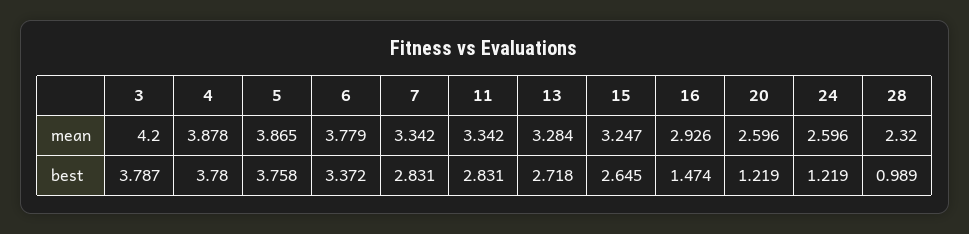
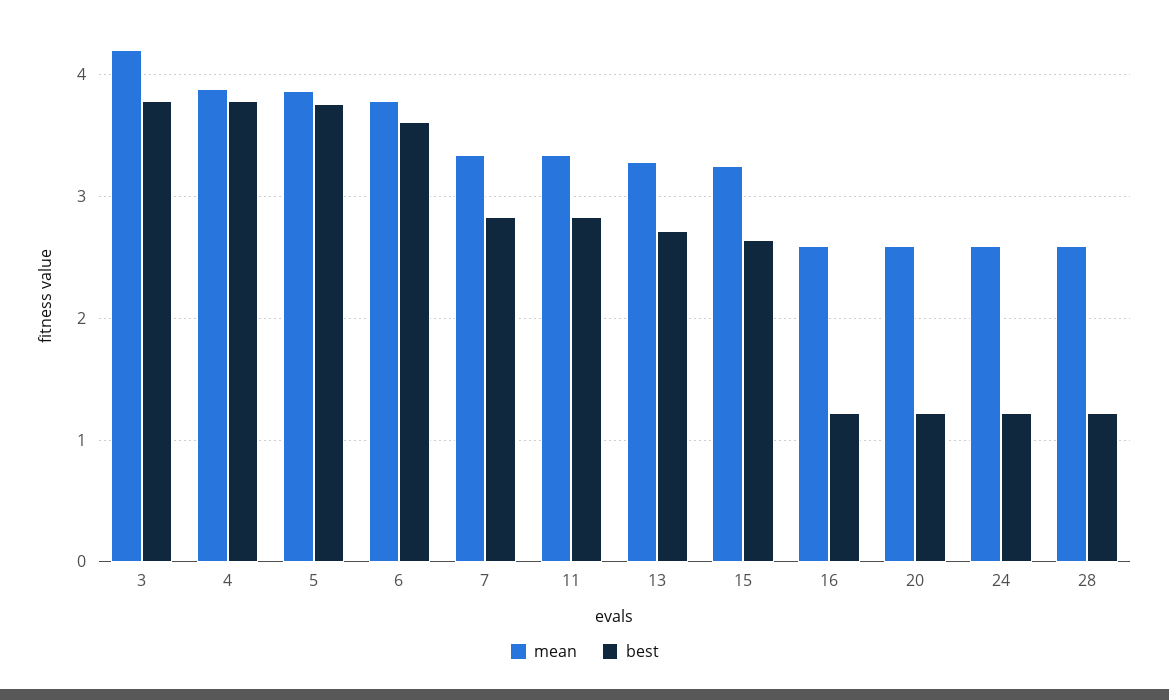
mean, 16: 2.926 -> 2.6
mean, 28: 2.32 -> 2.6
best, 6: 3.372 -> 3.6
best, 16: 1.474 -> 1.2
best, 28: 0.989 -> 1.2

